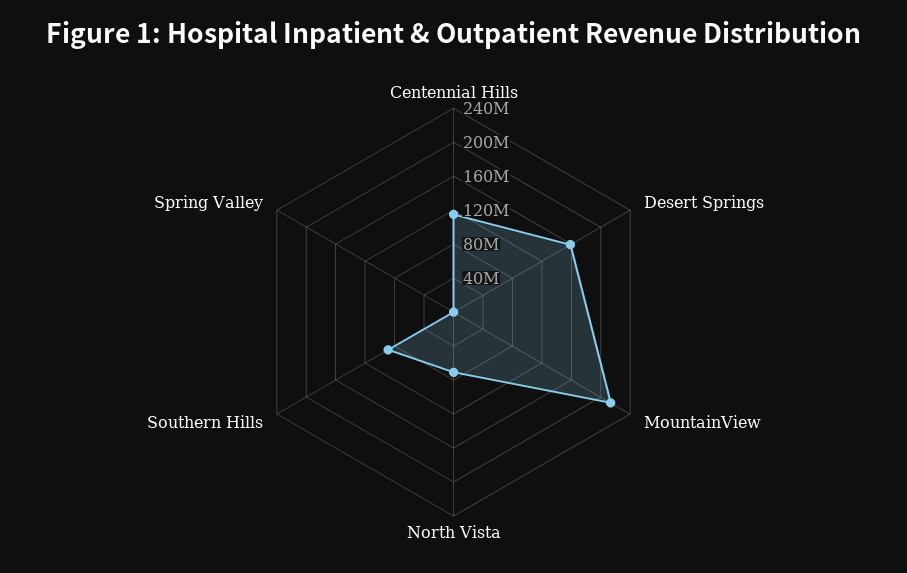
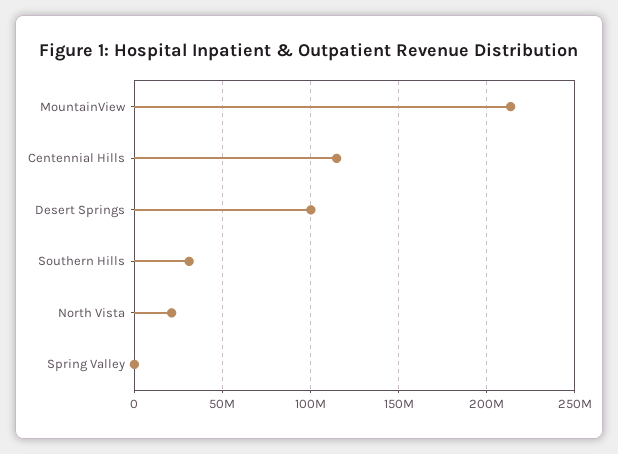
Desert Springs: 160000000 -> 100000000
North Vista: 70000000 -> 20000000
Southern Hills: 90000000 -> 30000000

